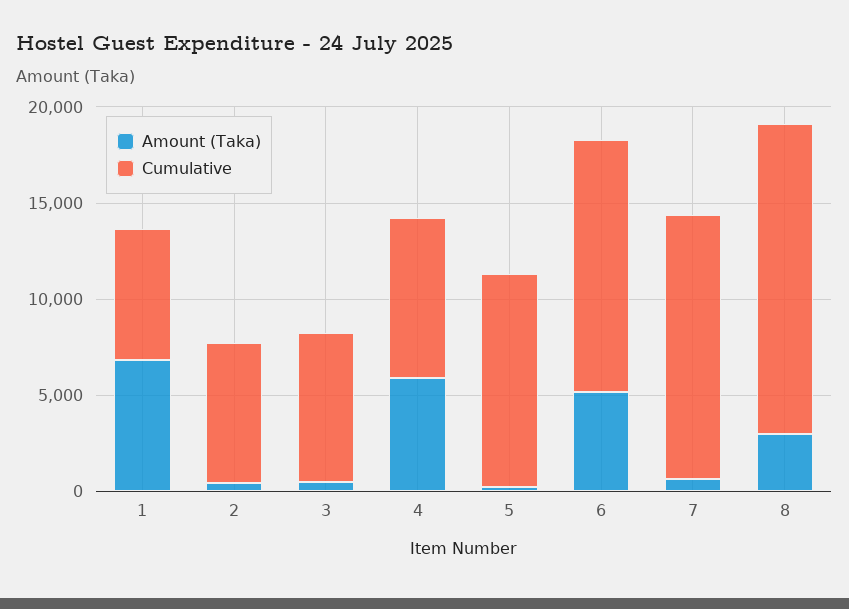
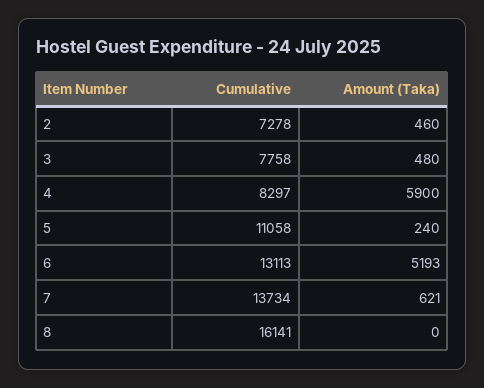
Amount (Taka), 1: 7000 -> none
Cumulative, 1: 7000 -> none
Amount (Taka), 8: 3000 -> 0

